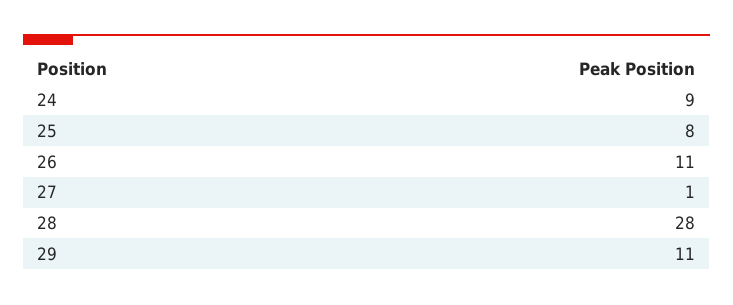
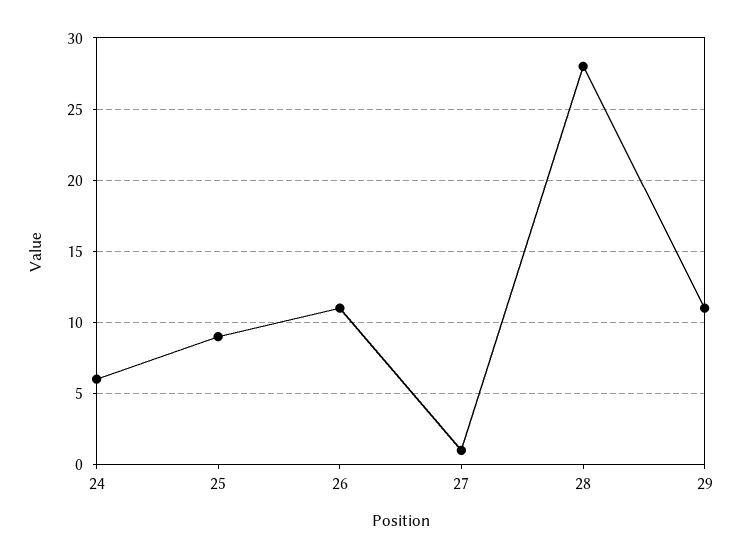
24: 9 -> 6
25: 8 -> 9

